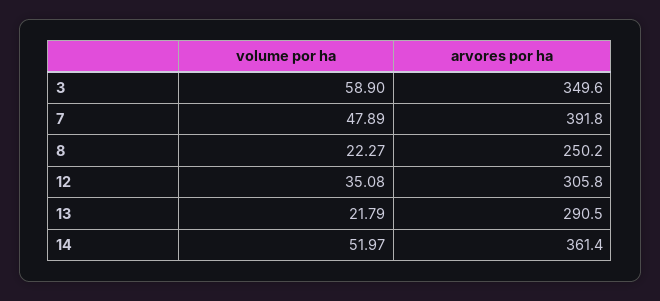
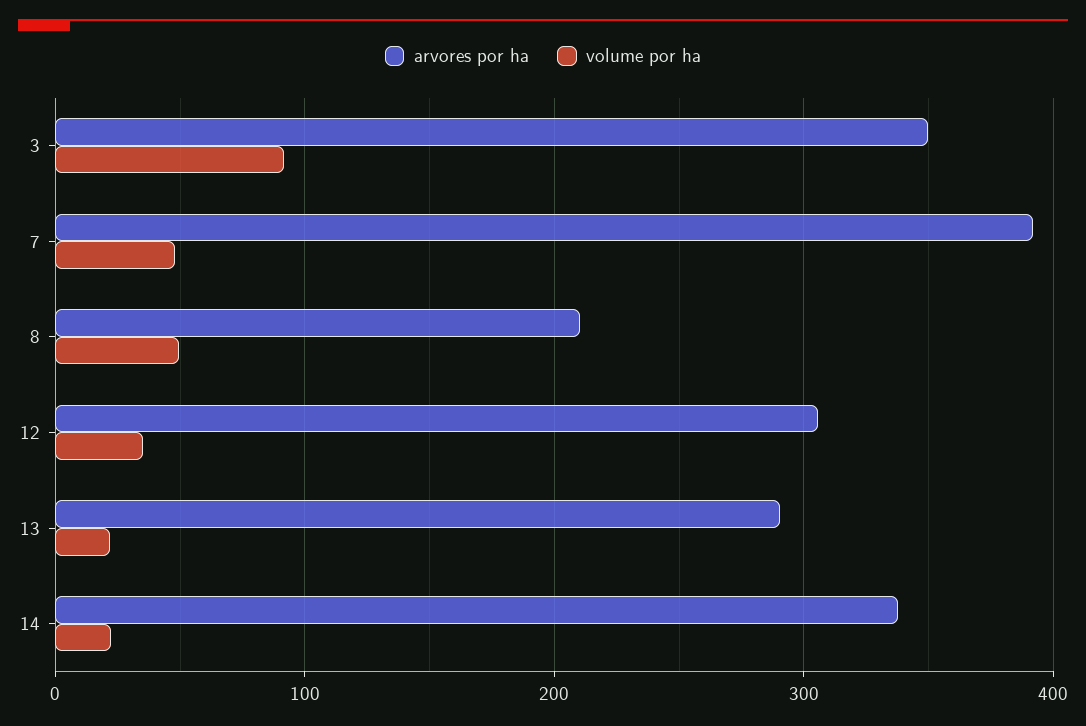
volume por ha, 3: 58.9 -> 90
volume por ha, 8: 22.27 -> 50
arvores por ha, 8: 250.2 -> 210
volume por ha, 14: 51.97 -> 20
arvores por ha, 14: 361.4 -> 340

